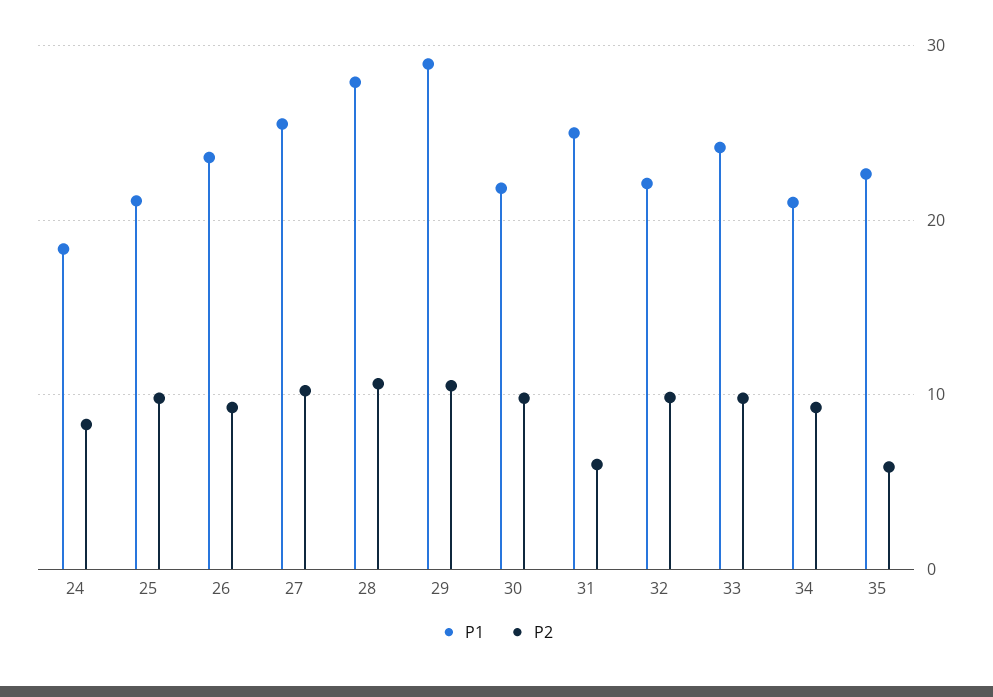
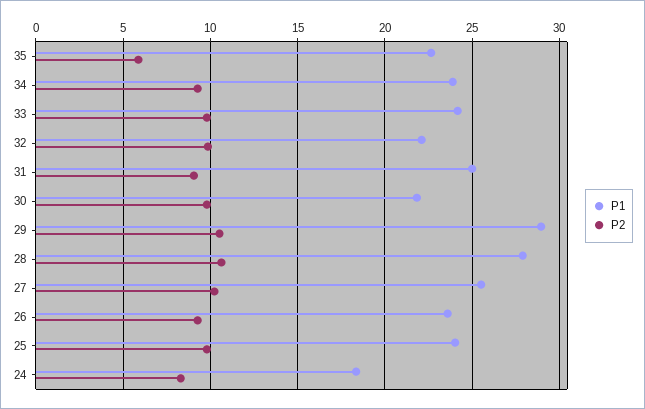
P1, 25: 21 -> 24
P2, 31: 6 -> 9
P1, 34: 21 -> 24

